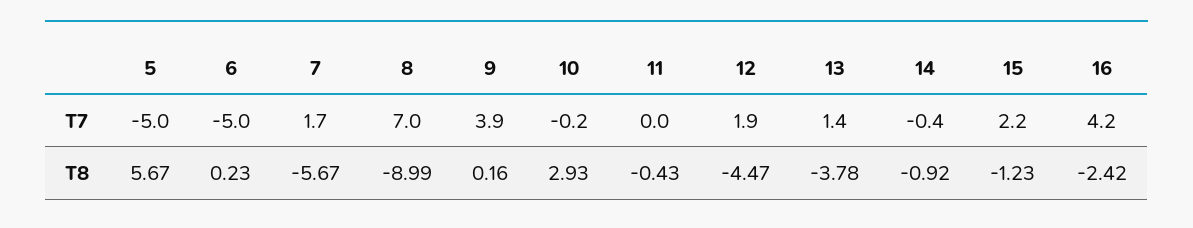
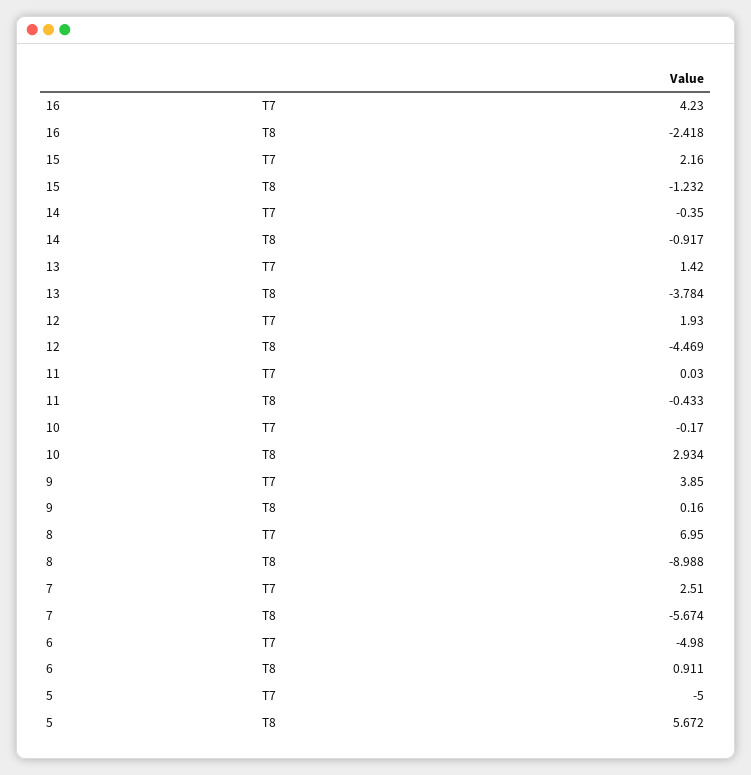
7, T7: 1.7 -> 2.51
6, T8: 0.23 -> 0.911

